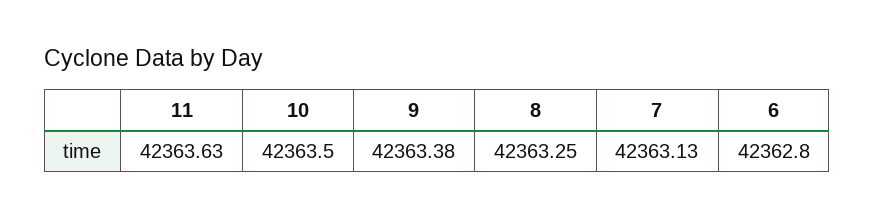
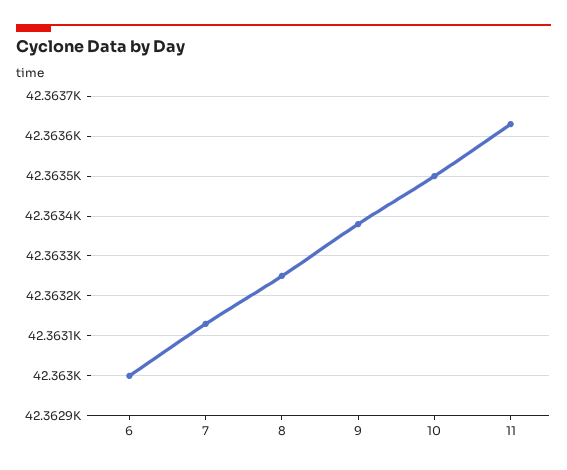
6: 42362.8 -> 42363

